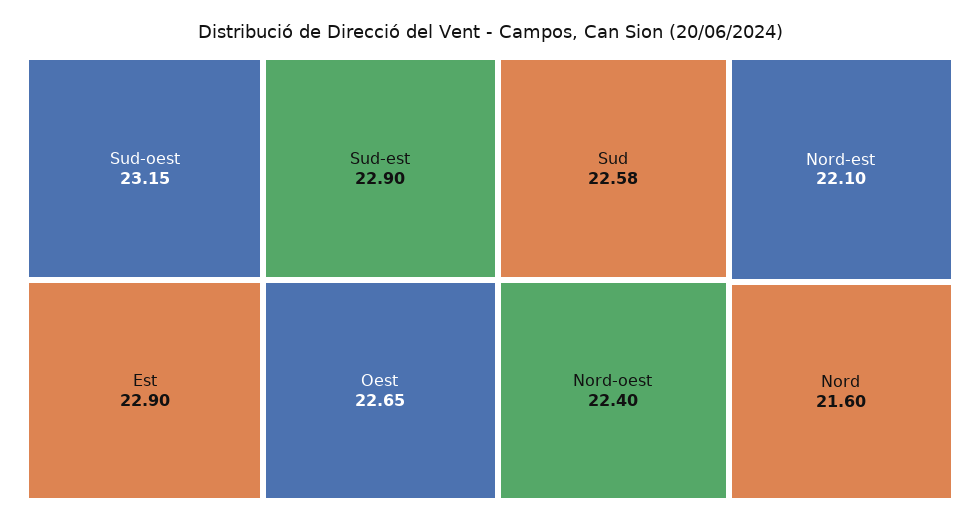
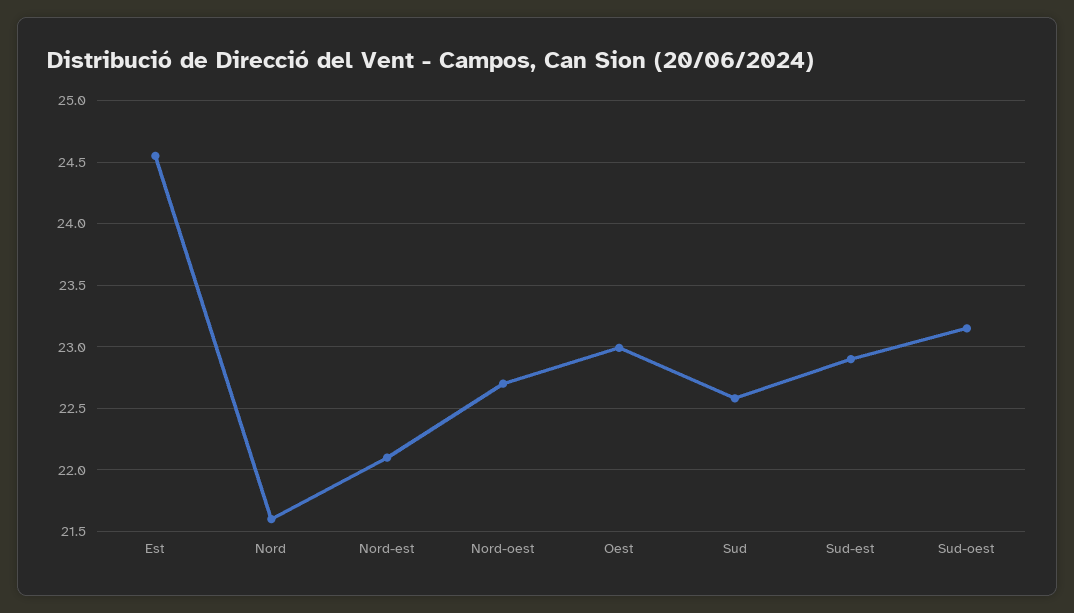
Est: 22.9 -> 24.55
Oest: 22.65 -> 23
Nord-oest: 22.4 -> 22.7

